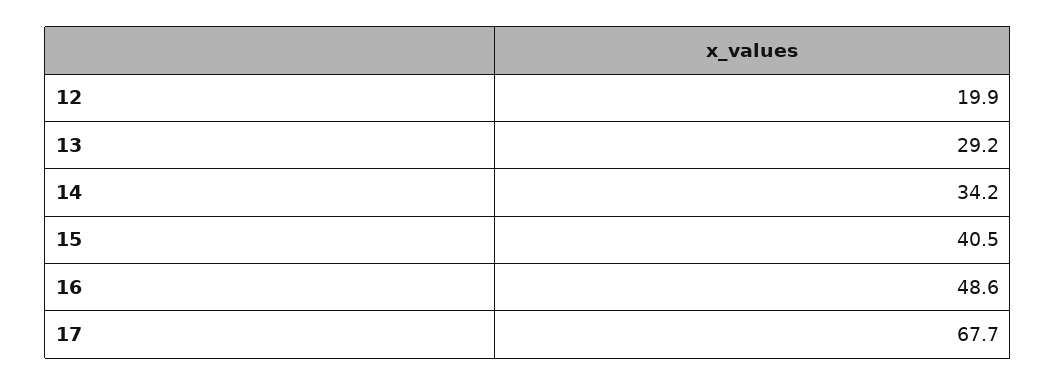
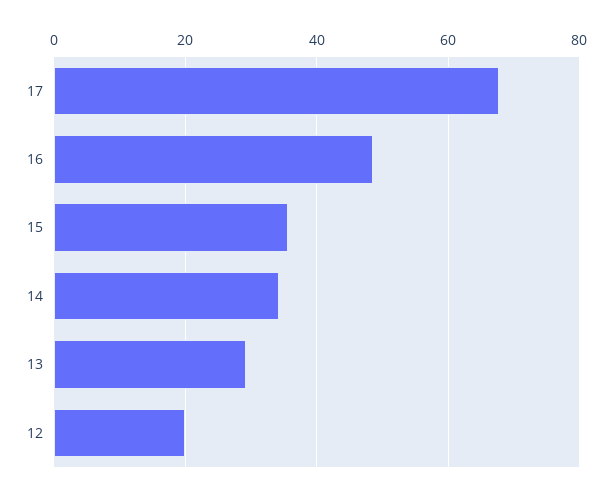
15: 40.5 -> 36

